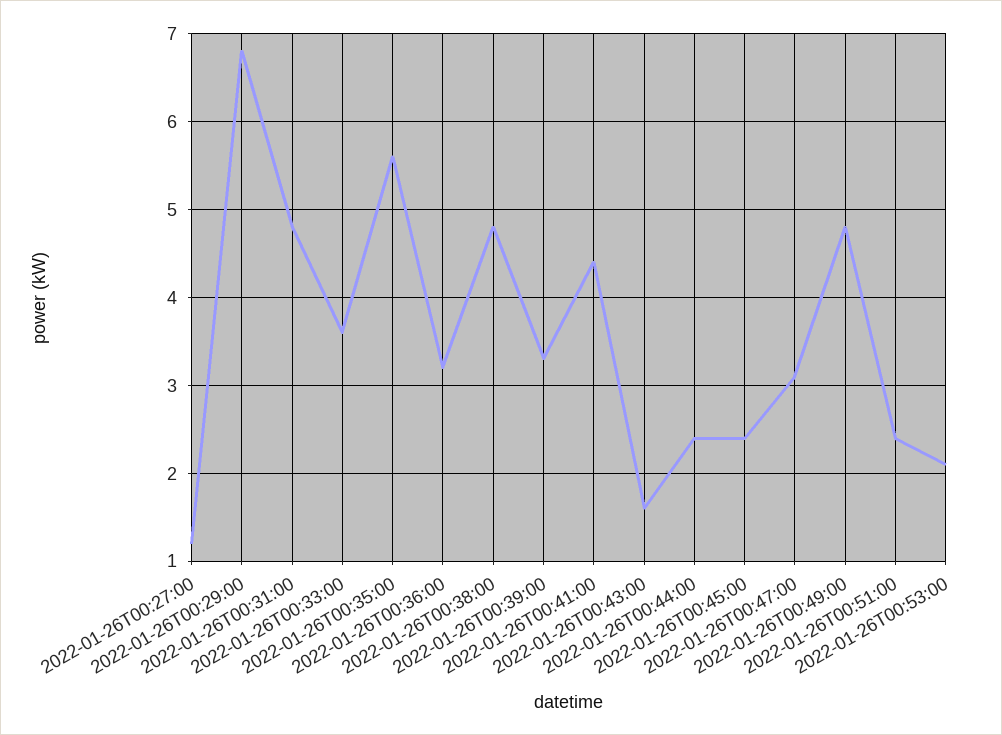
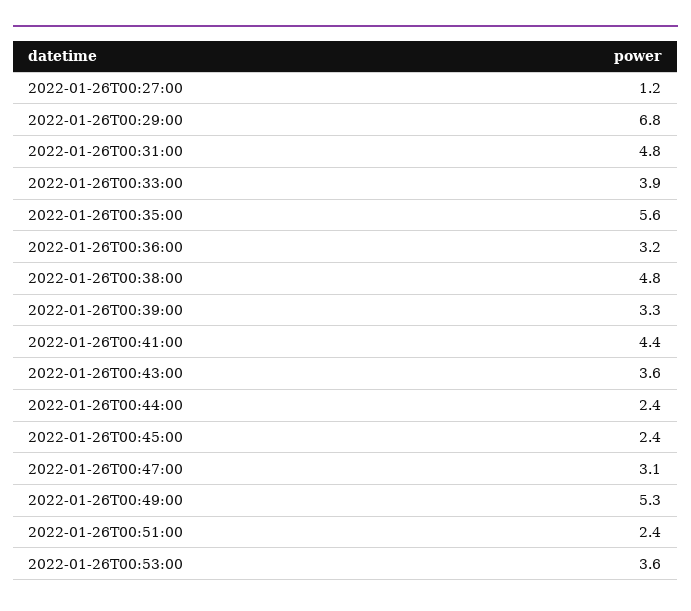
2022-01-26T00:33:00: 3.6 -> 3.9
2022-01-26T00:43:00: 1.6 -> 3.6
2022-01-26T00:49:00: 4.8 -> 5.3
2022-01-26T00:53:00: 2.1 -> 3.6

